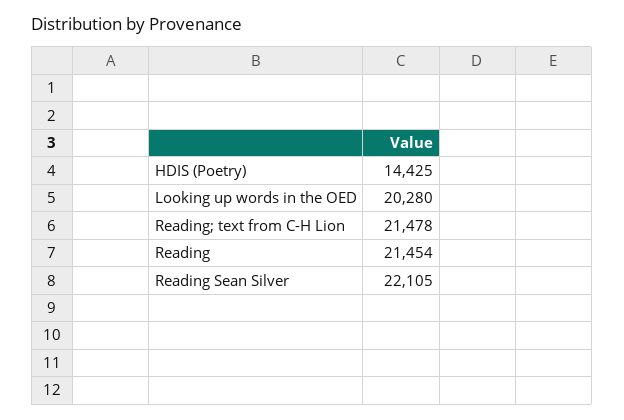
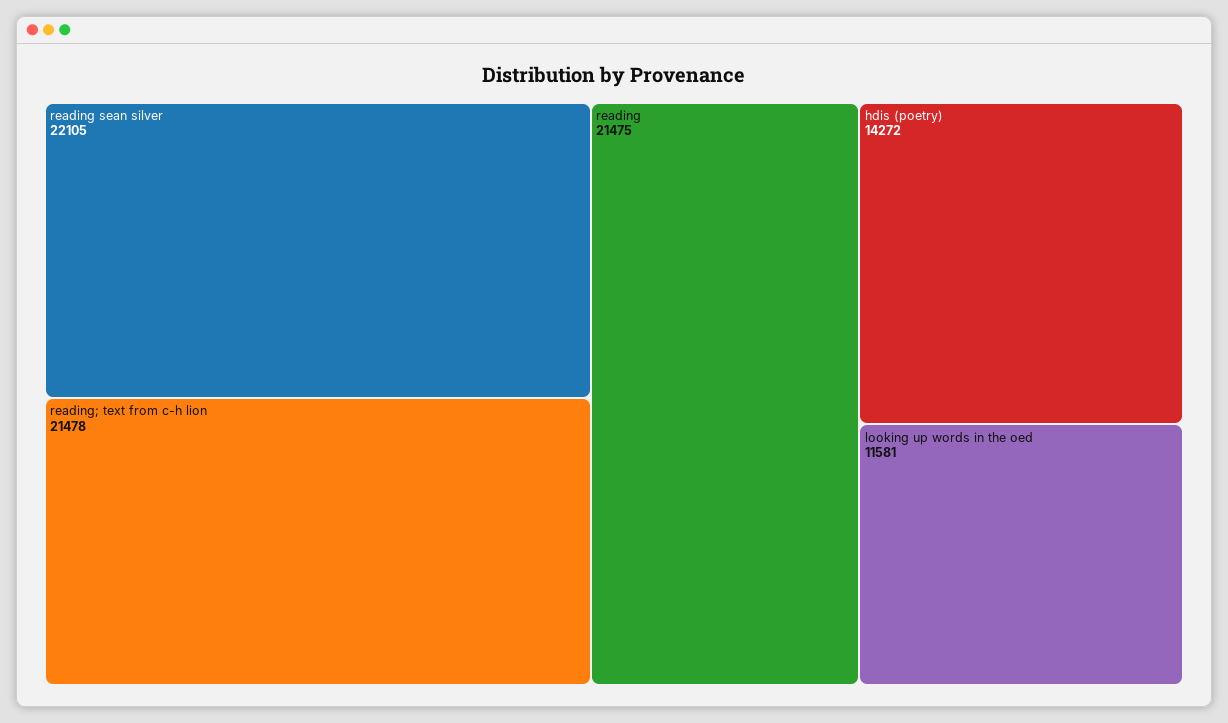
HDIS (Poetry): 14425 -> 14272
Looking up words in the OED: 20280 -> 11581
Reading: 21454 -> 21475

